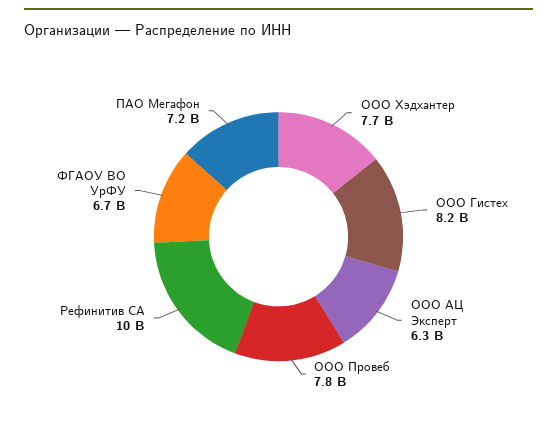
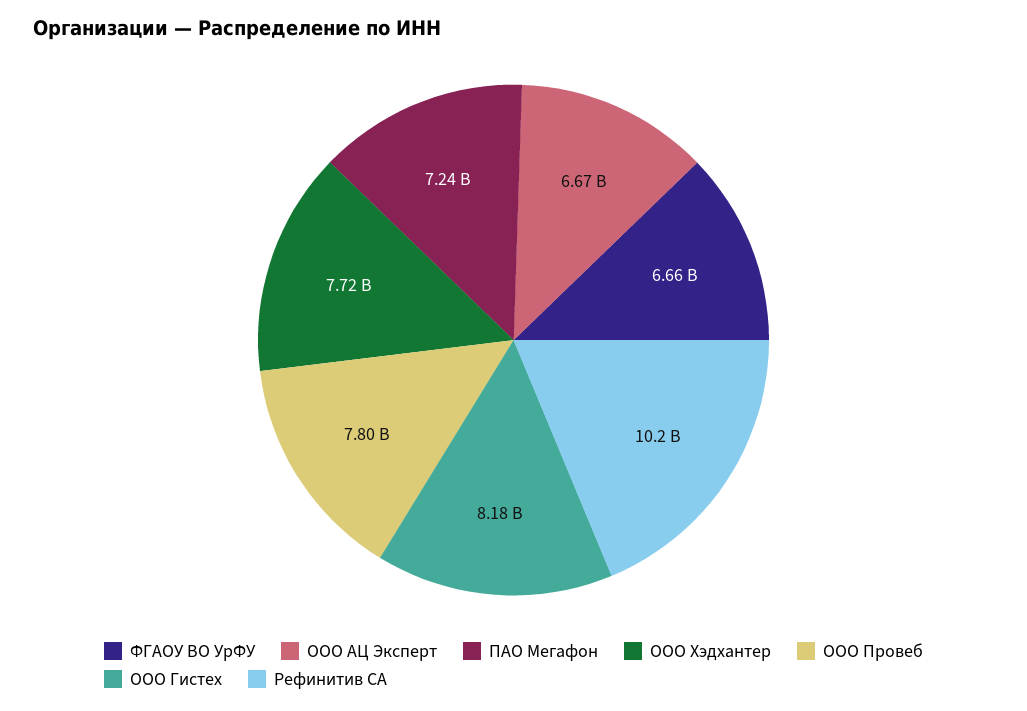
ООО АЦ Эксперт: 6300000000 -> 6670000000

